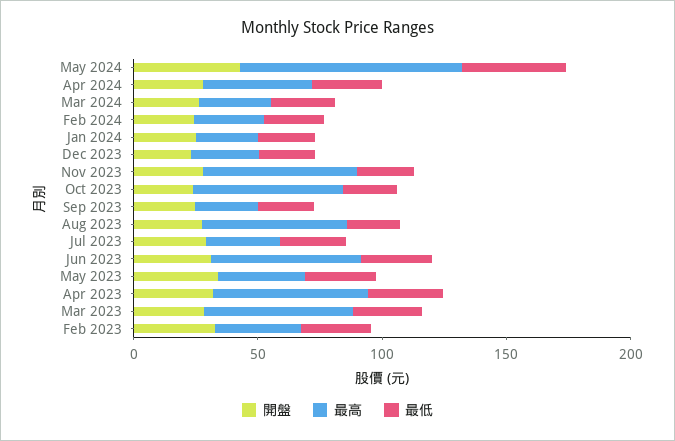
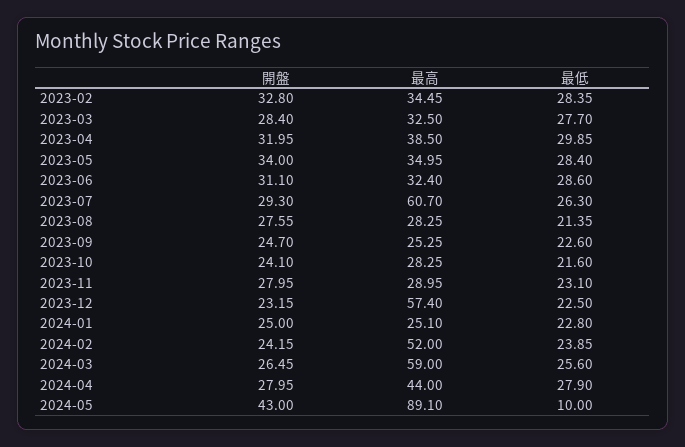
最低, May 2024: 40 -> 10
最高, Mar 2024: 30 -> 59
最高, Feb 2024: 30 -> 52
最高, Dec 2023: 30 -> 57.4
最高, Nov 2023: 60 -> 28.95
最高, Oct 2023: 60 -> 28.25
最高, Aug 2023: 60 -> 28.25
最高, Jul 2023: 30 -> 60.7
最高, Jun 2023: 60 -> 32.4
最高, Apr 2023: 60 -> 38.5
最高, Mar 2023: 60 -> 32.5

